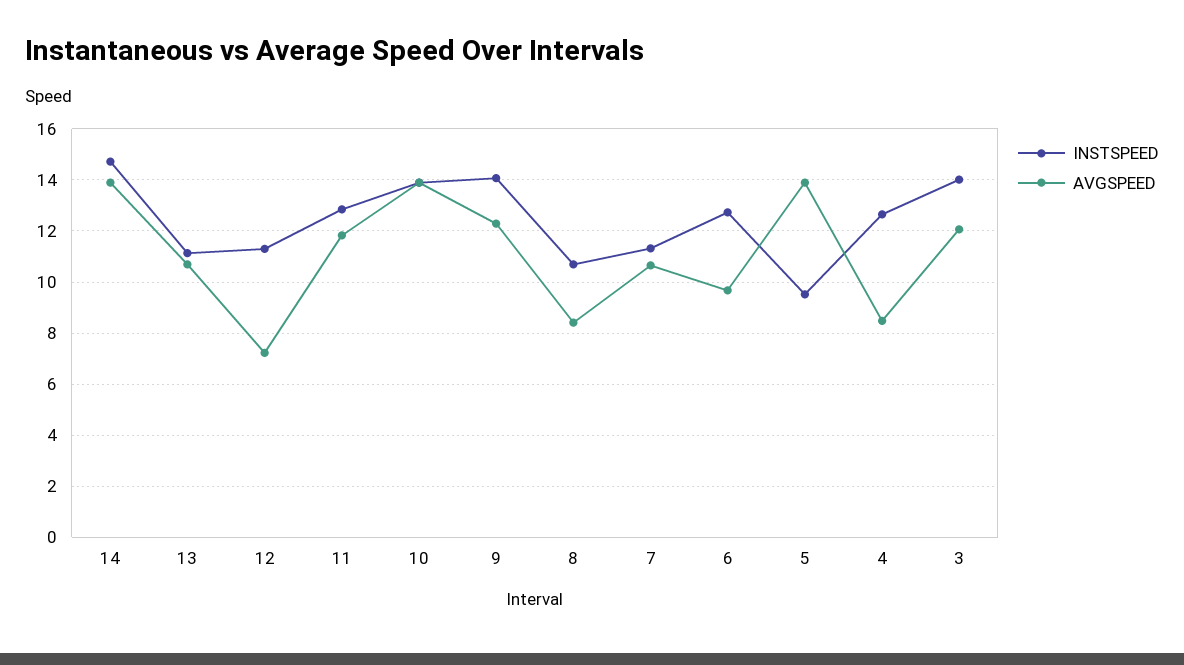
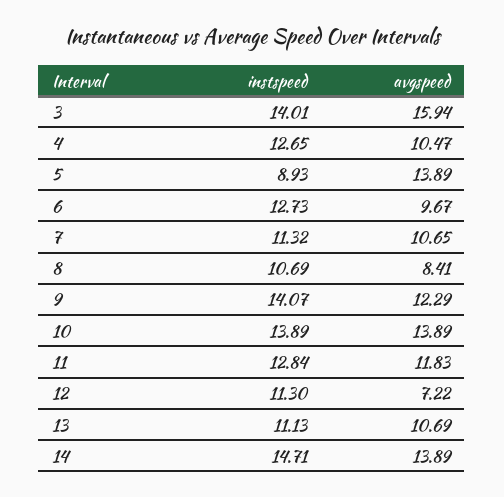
INSTSPEED, 5: 9.5 -> 8.93
AVGSPEED, 4: 8.5 -> 10.47
AVGSPEED, 3: 12 -> 15.94

